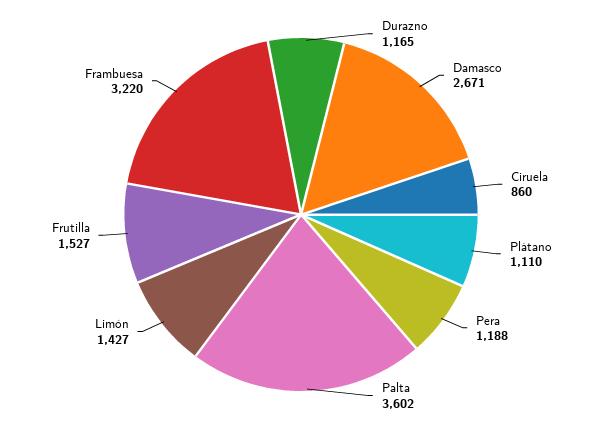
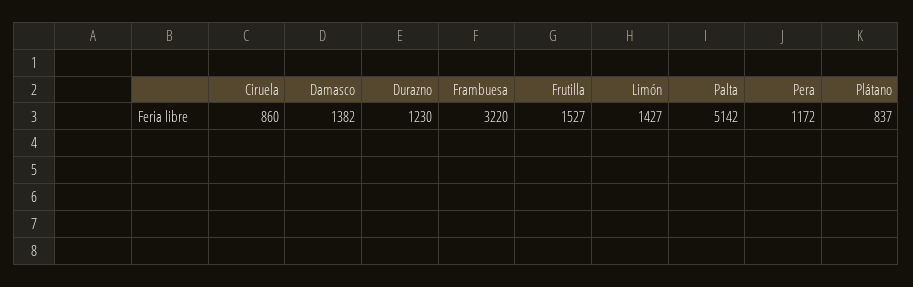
Durazno: 1165 -> 1230
Damasco: 2671 -> 1382
Plátano: 1110 -> 837
Pera: 1188 -> 1172
Palta: 3602 -> 5142

